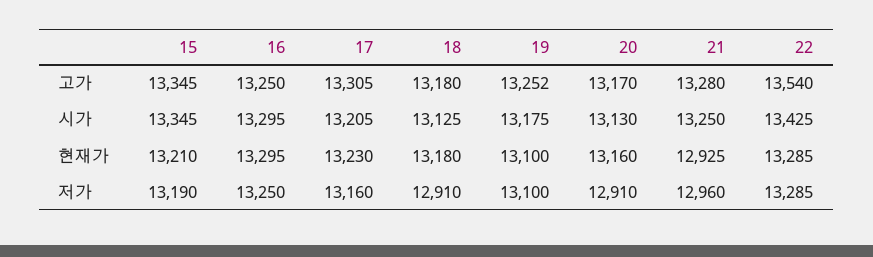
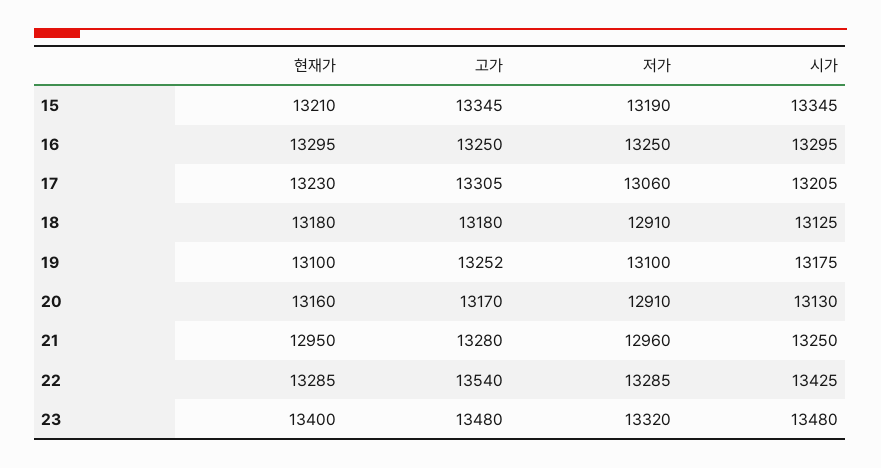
21, 현재가: 12925 -> 12950
17, 저가: 13160 -> 13060
23, 현재가: none -> 13400
23, 고가: none -> 13480
23, 저가: none -> 13320
23, 시가: none -> 13480

